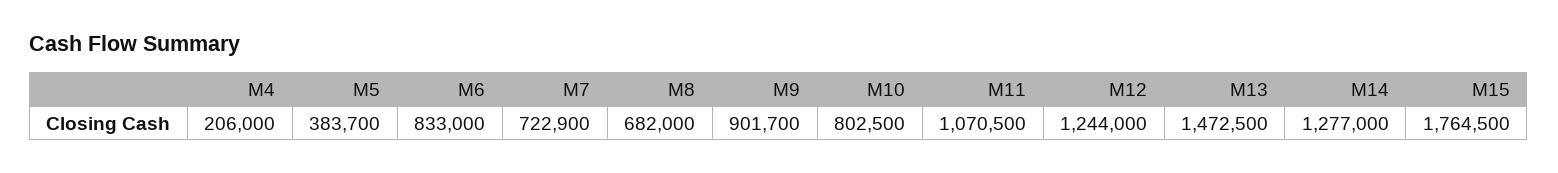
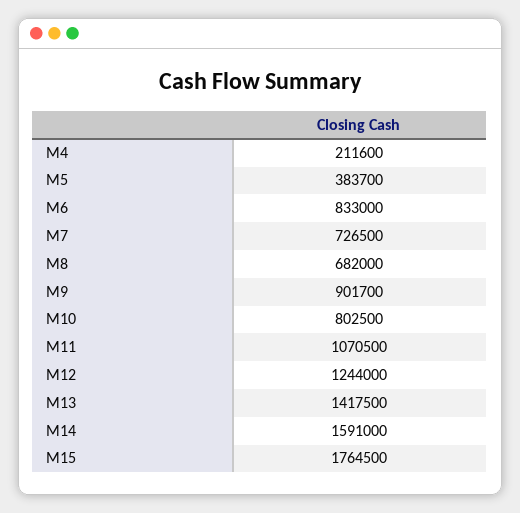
M4: 206000 -> 211600
M7: 722900 -> 726500
M13: 1472500 -> 1417500
M14: 1277000 -> 1591000

